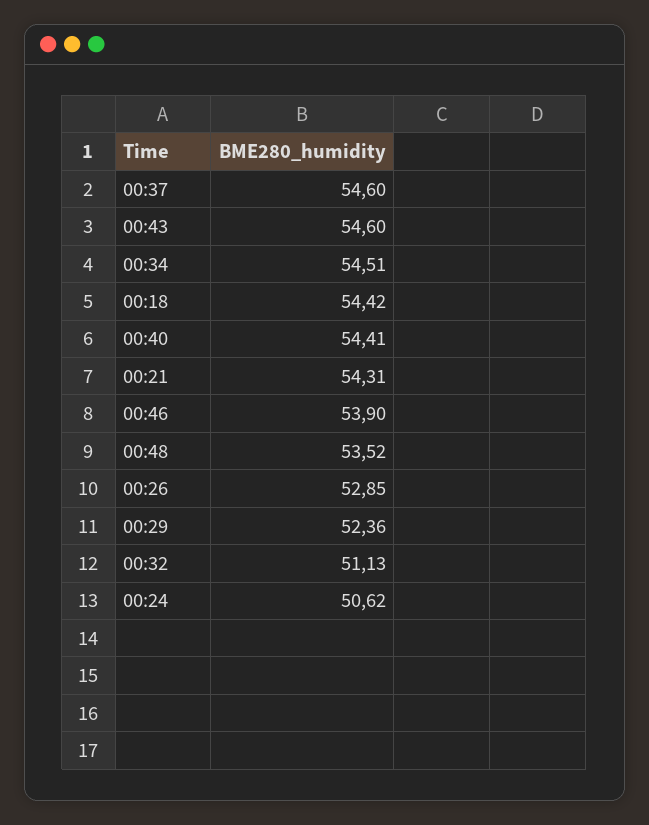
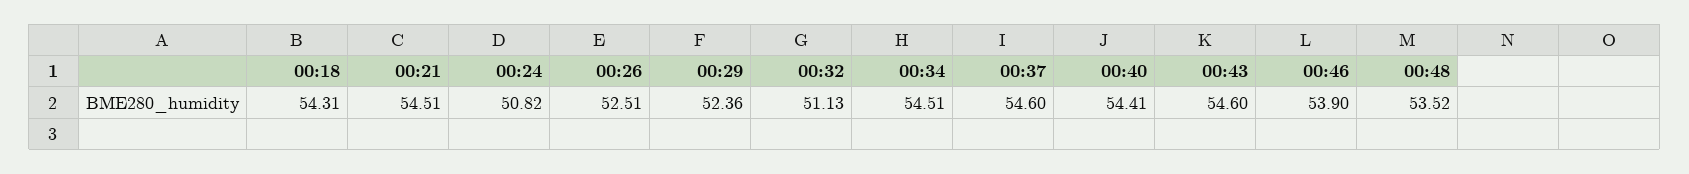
00:18: 54.42 -> 54.31
00:21: 54.31 -> 54.51
00:26: 52.85 -> 52.51
00:24: 50.62 -> 50.82

